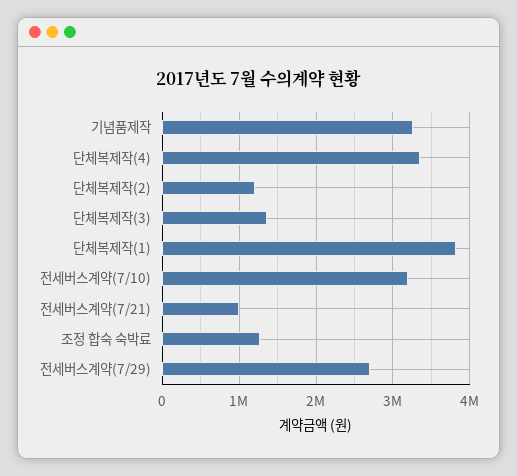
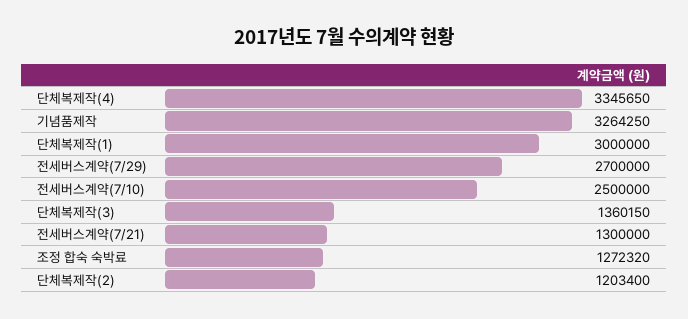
단체복제작(1): 3800000 -> 3000000
전세버스계약(7/10): 3200000 -> 2500000
전세버스계약(7/21): 1000000 -> 1300000

